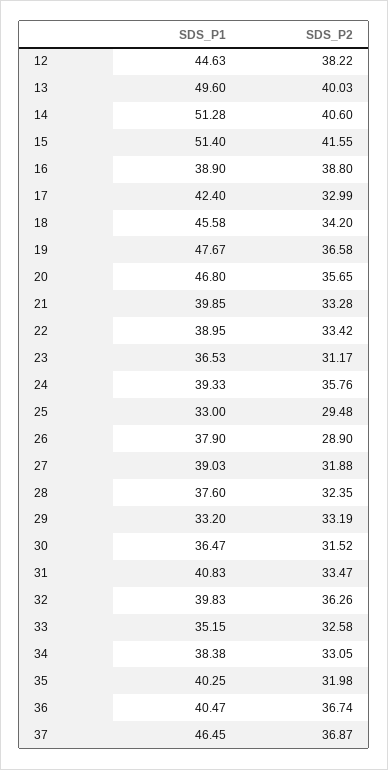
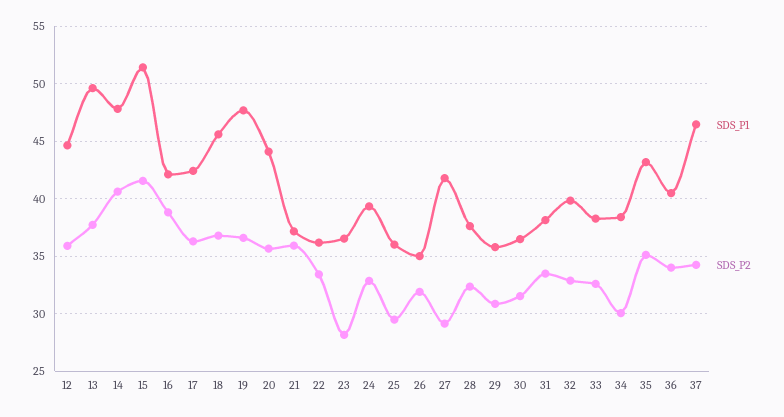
SDS_P2, 12: 38.22 -> 36
SDS_P2, 13: 40.03 -> 38
SDS_P1, 14: 51.28 -> 48
SDS_P1, 16: 38.9 -> 42
SDS_P2, 17: 32.99 -> 36
SDS_P2, 18: 34.2 -> 37
SDS_P1, 20: 46.8 -> 44
SDS_P1, 21: 39.85 -> 37
SDS_P2, 21: 33.28 -> 36
SDS_P1, 22: 38.95 -> 36
SDS_P2, 23: 31.17 -> 28
SDS_P2, 24: 35.76 -> 33
SDS_P1, 25: 33 -> 36
SDS_P1, 26: 37.9 -> 35
SDS_P2, 26: 28.9 -> 32
SDS_P1, 27: 39.03 -> 42
SDS_P2, 27: 31.88 -> 29
SDS_P1, 29: 33.2 -> 36
SDS_P2, 29: 33.19 -> 31
SDS_P1, 31: 40.83 -> 38
SDS_P2, 32: 36.26 -> 33
SDS_P1, 33: 35.15 -> 38
SDS_P2, 34: 33.05 -> 30
SDS_P1, 35: 40.25 -> 43
SDS_P2, 35: 31.98 -> 35
SDS_P2, 36: 36.74 -> 34
SDS_P2, 37: 36.87 -> 34

